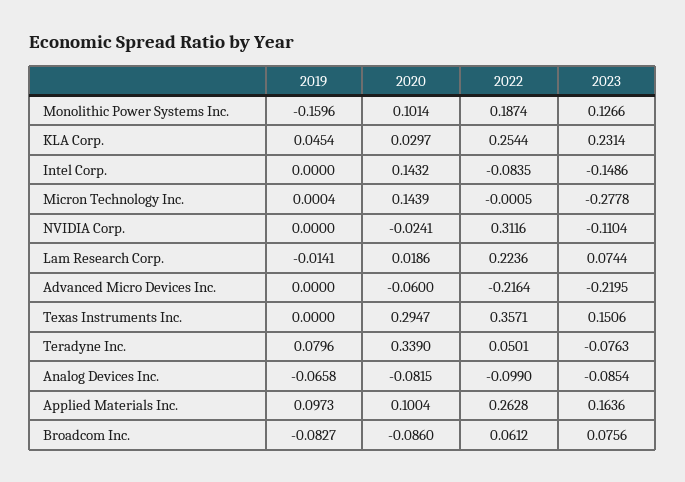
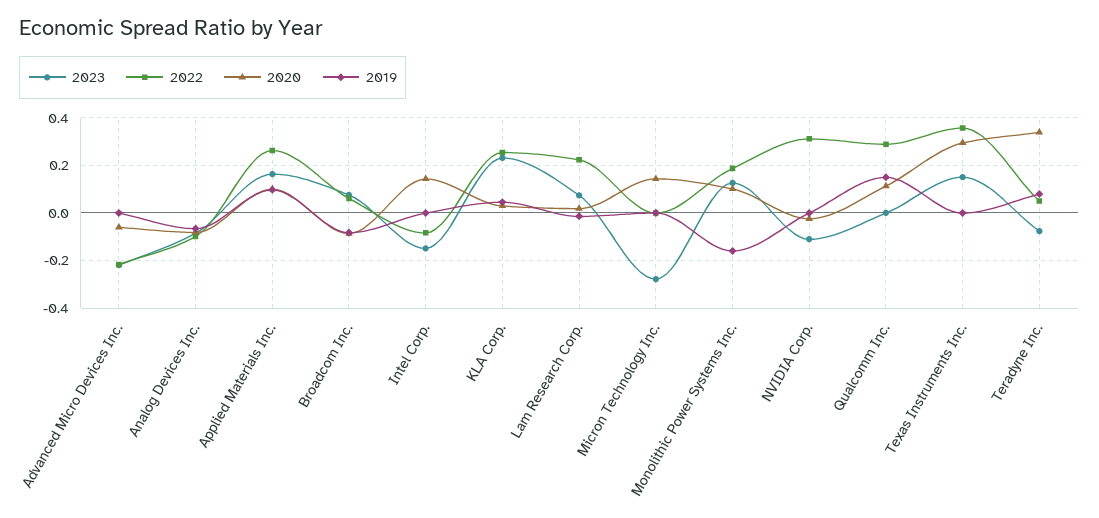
2023, Qualcomm Inc.: none -> 0
2022, Qualcomm Inc.: none -> 0.3
2020, Qualcomm Inc.: none -> 0.1
2019, Qualcomm Inc.: none -> 0.15

